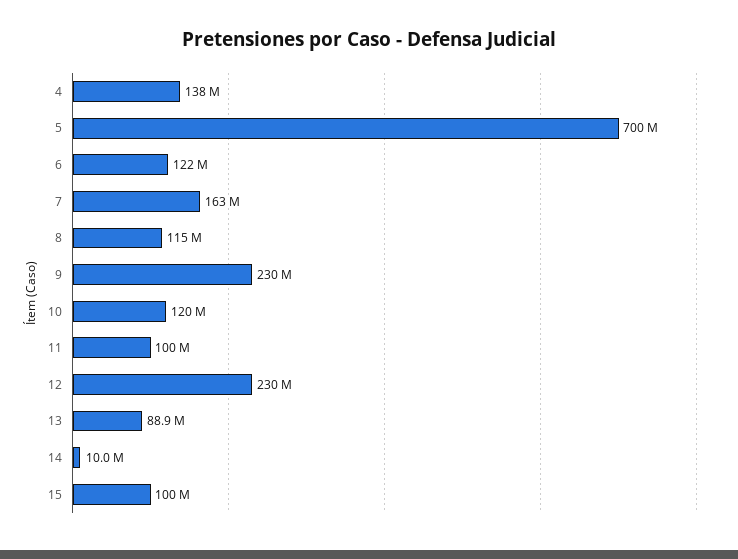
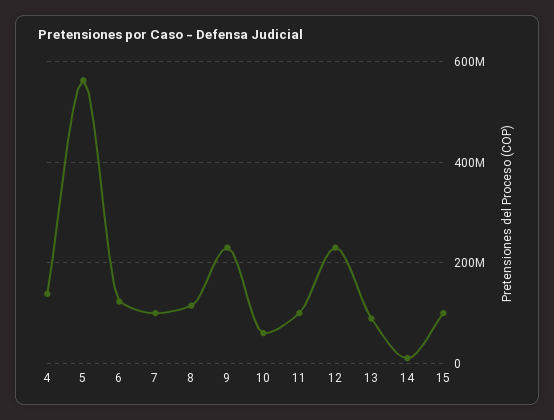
5: 700000000 -> 560000000
7: 163000000 -> 100000000
10: 120000000 -> 60000000

